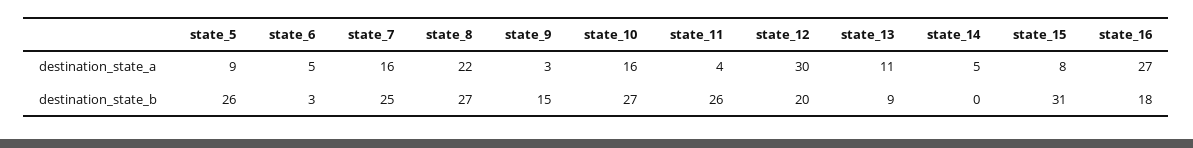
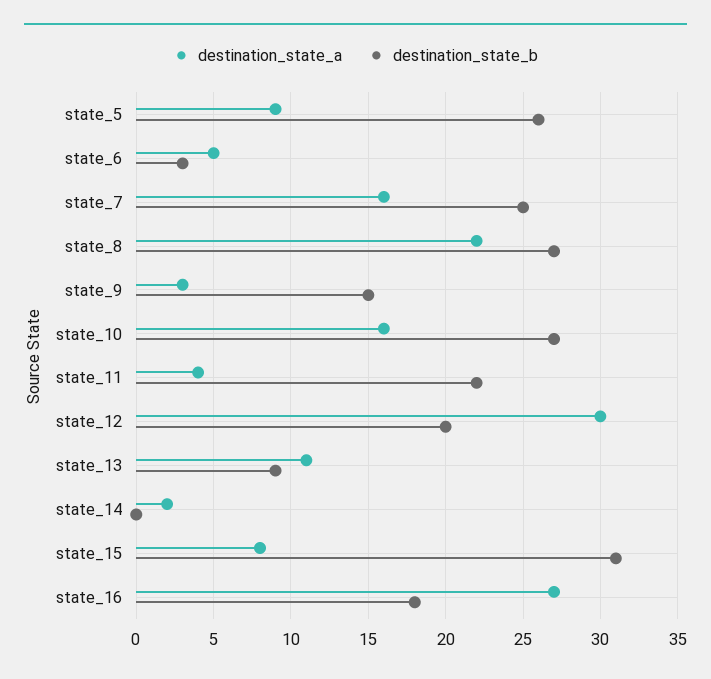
destination_state_a, state_14: 5 -> 2
destination_state_b, state_11: 26 -> 22

